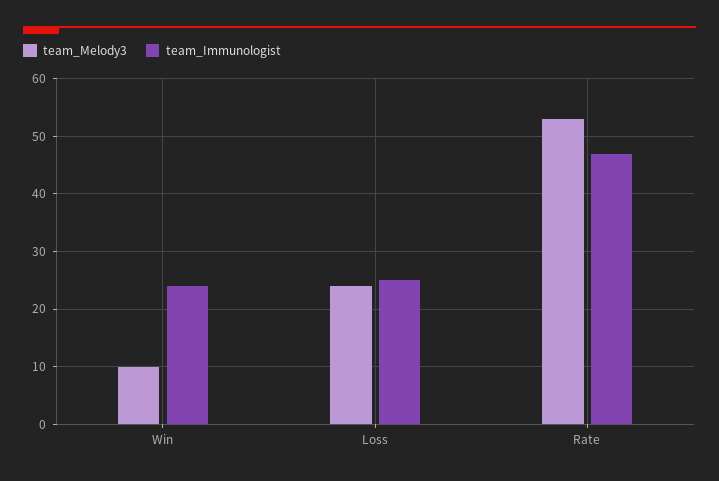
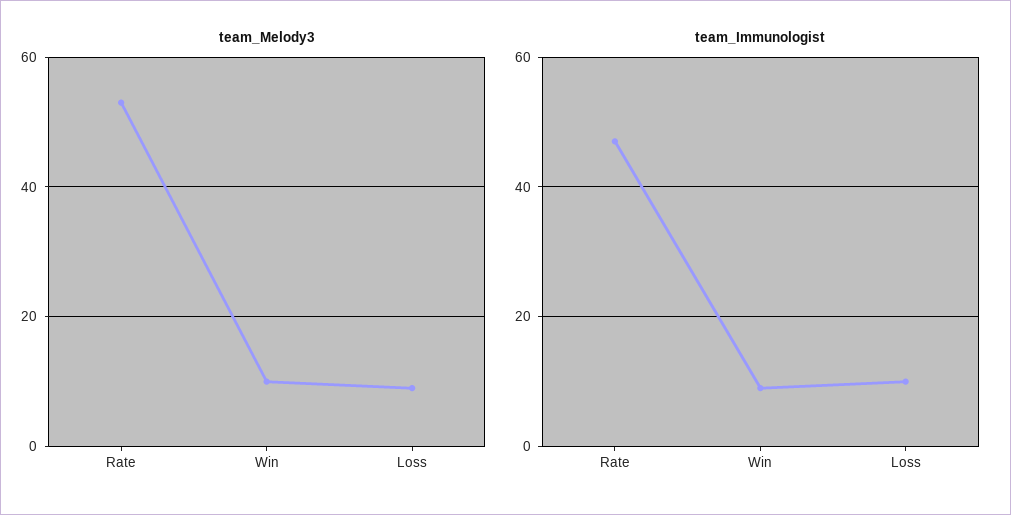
team_Immunologist, Win: 25 -> 10
team_Melody3, Loss: 25 -> 10
team_Immunologist, Loss: 25 -> 10

